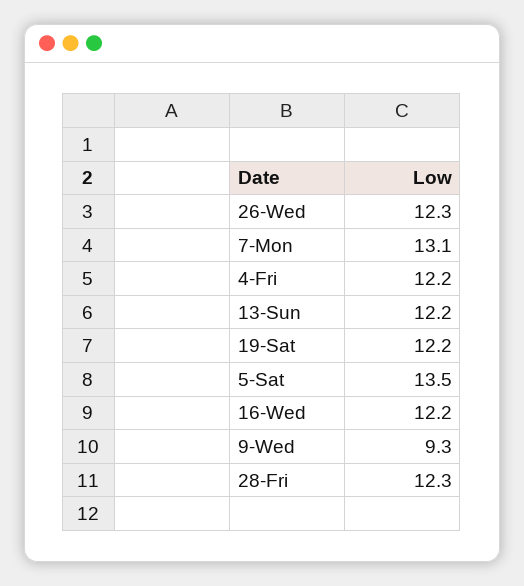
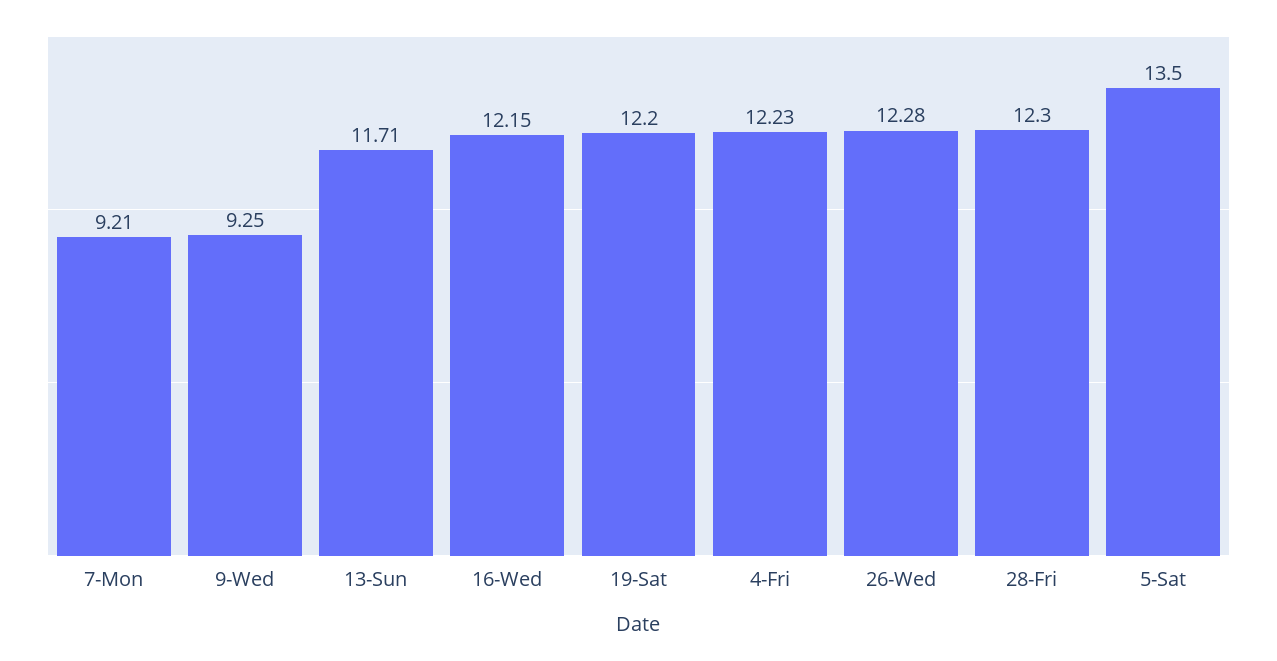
7-Mon: 13.1 -> 9.21
13-Sun: 12.2 -> 11.71

